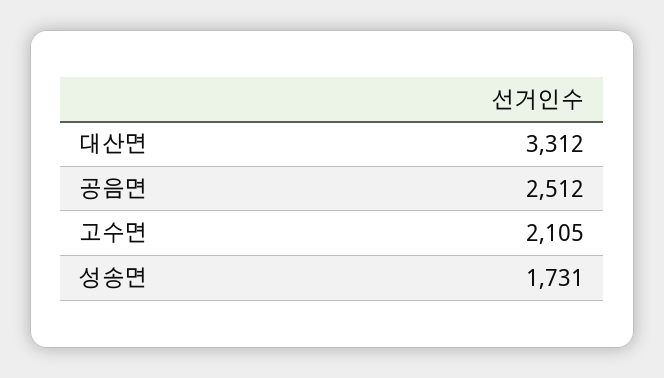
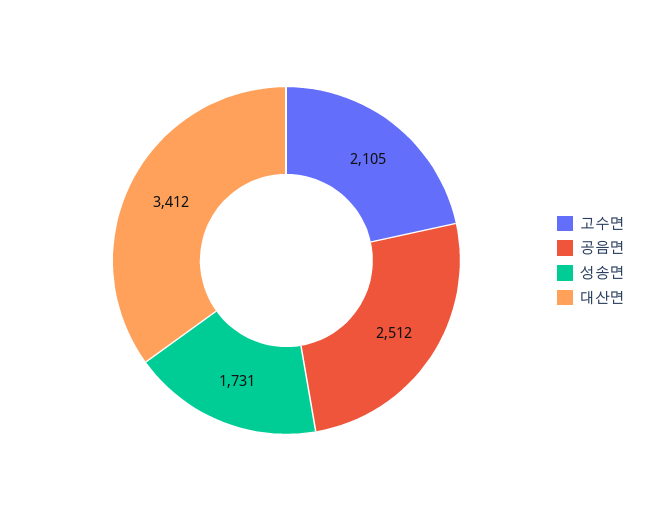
대산면: 3312 -> 3412

